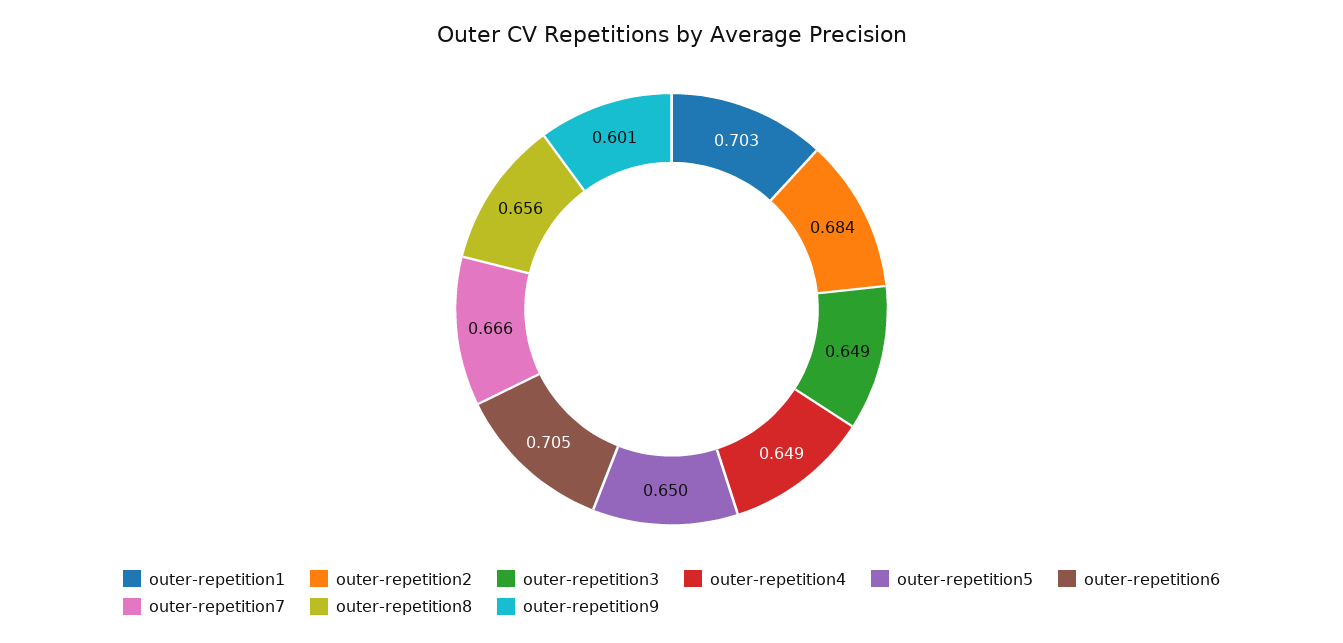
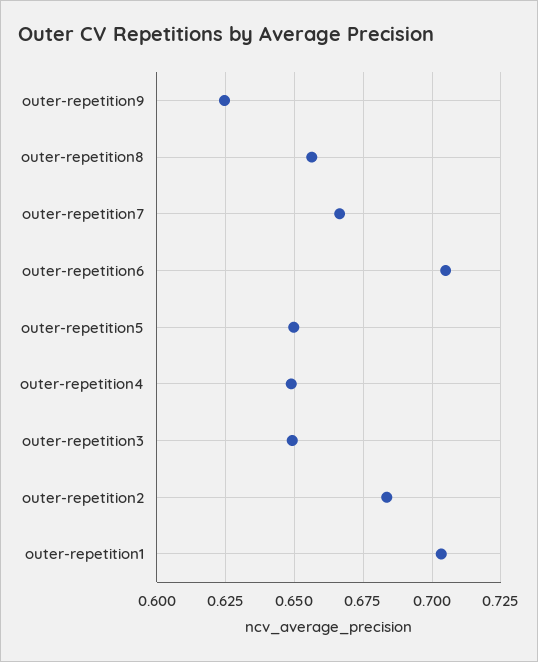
outer-repetition9: 0.601 -> 0.625

